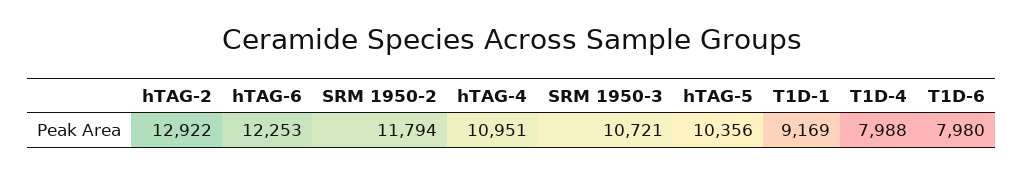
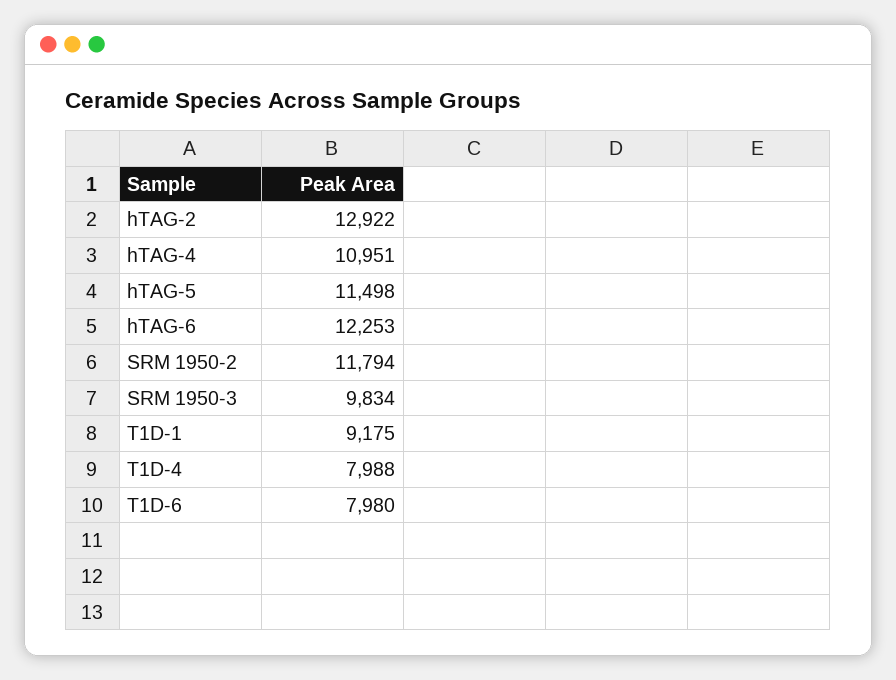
SRM 1950-3: 10721 -> 9834
hTAG-5: 10356 -> 11498
T1D-1: 9169 -> 9175

